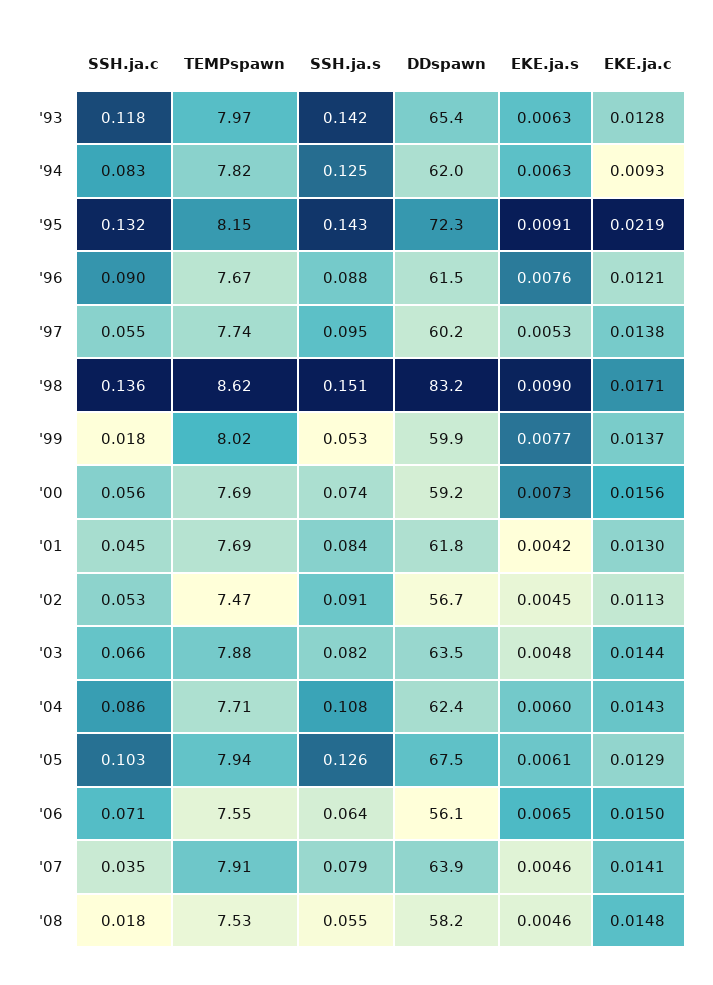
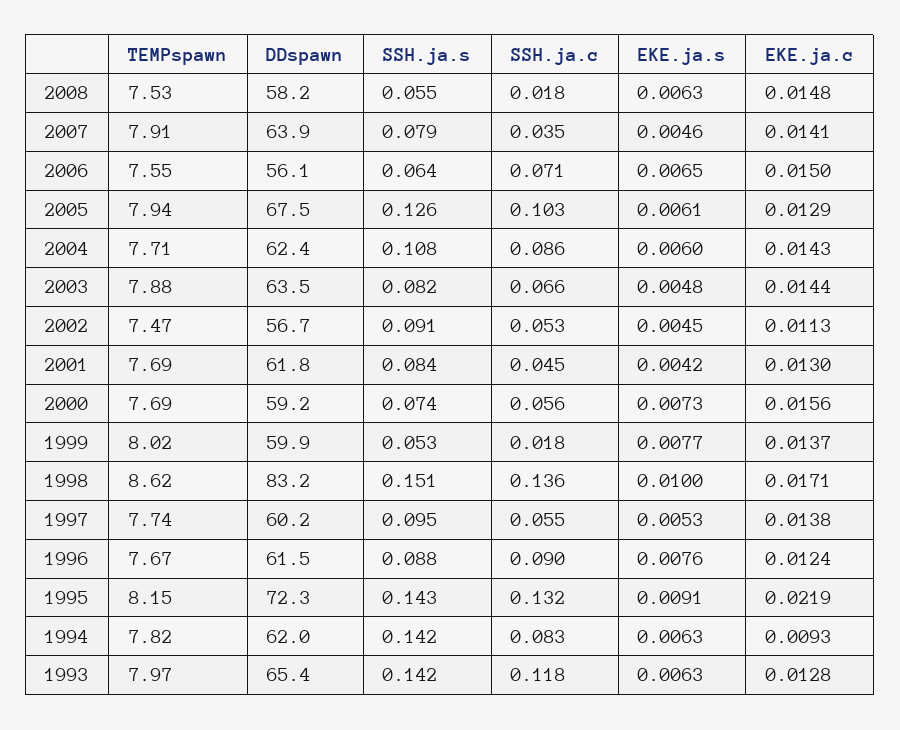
SSH.ja.s, '94: 0.125 -> 0.142
EKE.ja.c, '96: 0.0121 -> 0.0124
EKE.ja.s, '98: 0.009 -> 0.01
EKE.ja.s, '08: 0.0046 -> 0.0063

